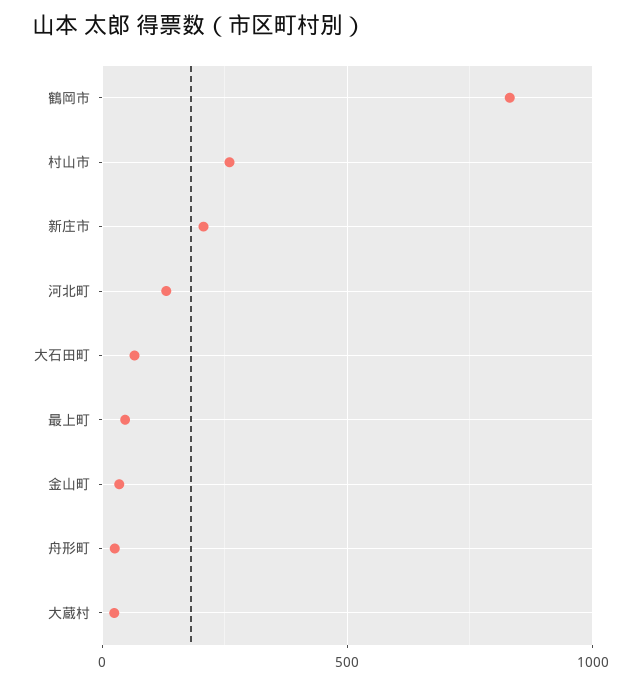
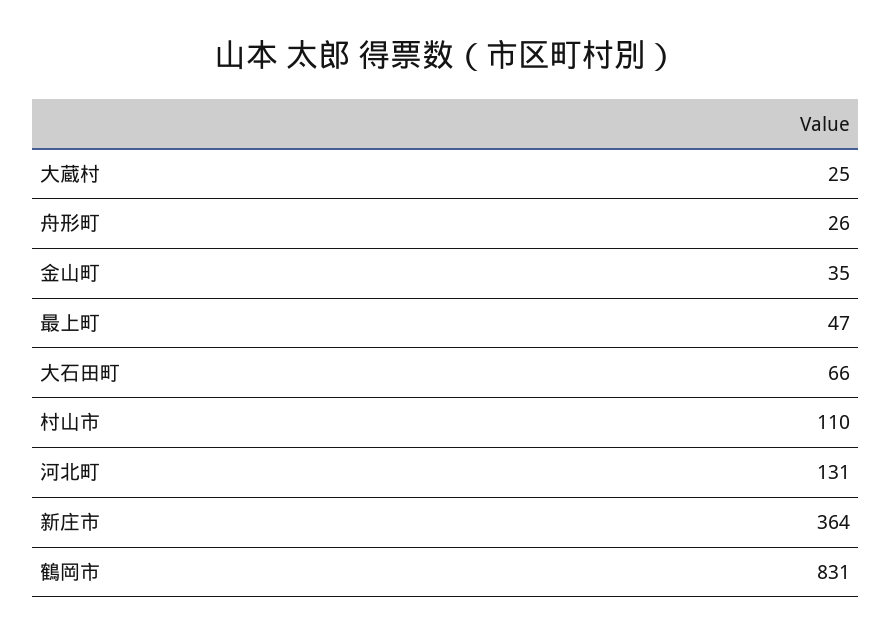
村山市: 250 -> 110
新庄市: 200 -> 364

